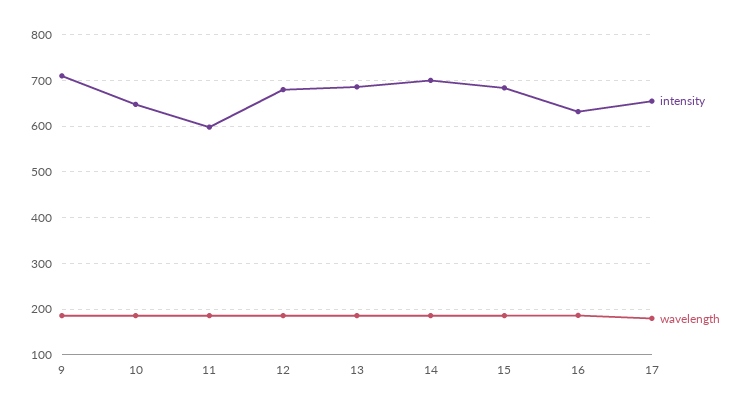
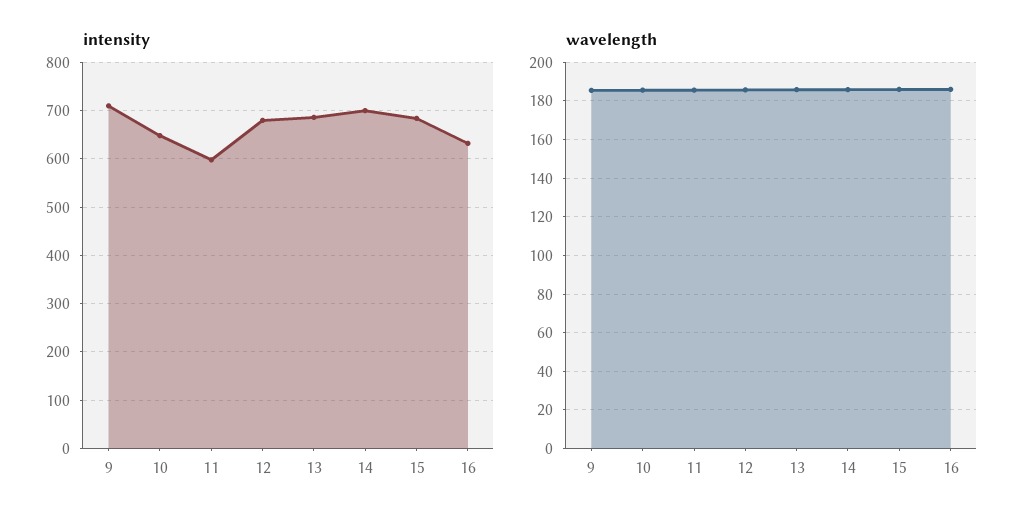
intensity, 17: 660 -> none
wavelength, 17: 180 -> none

